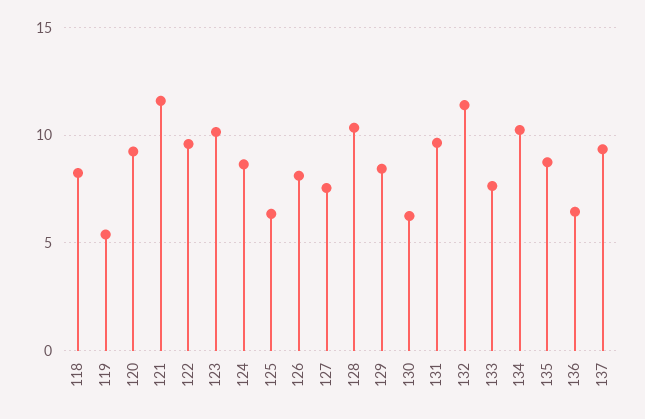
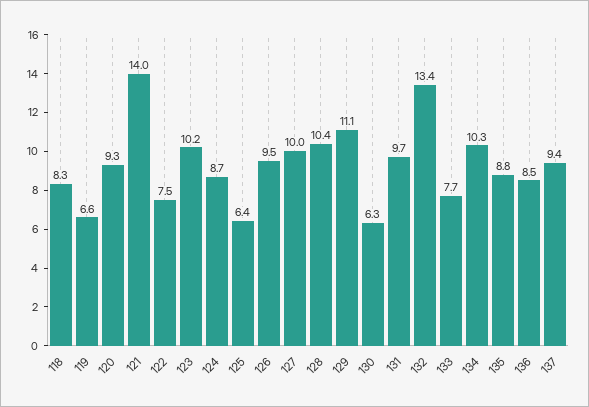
119: 5.5 -> 6.6
121: 11.5 -> 14
122: 9.5 -> 7.5
126: 8 -> 9.5
127: 7.5 -> 10
129: 8.5 -> 11.1
132: 11.5 -> 13.4
136: 6.5 -> 8.5

